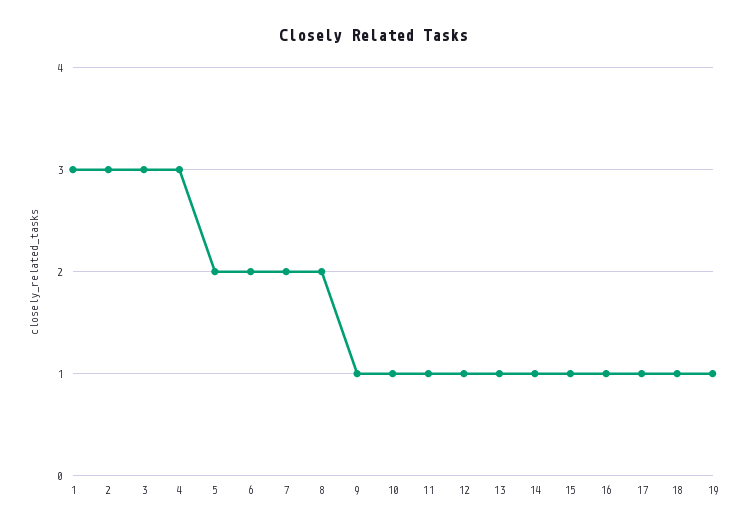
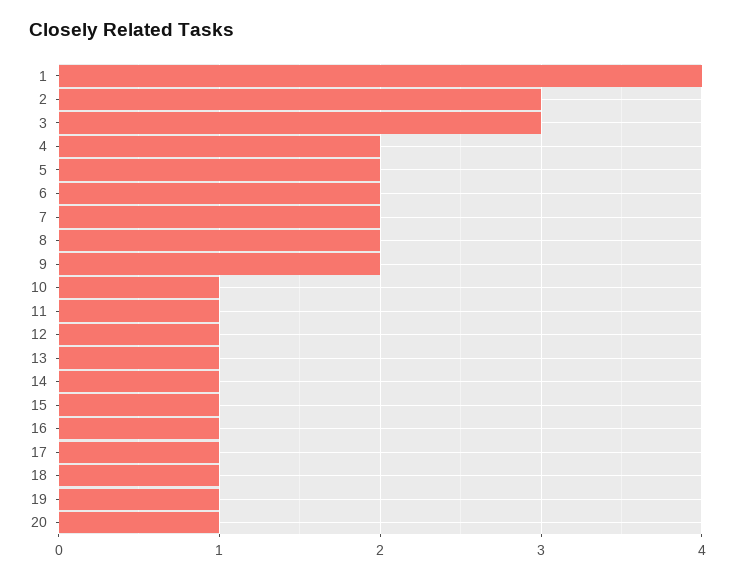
1: 3 -> 4
4: 3 -> 2
9: 1 -> 2
20: none -> 1

